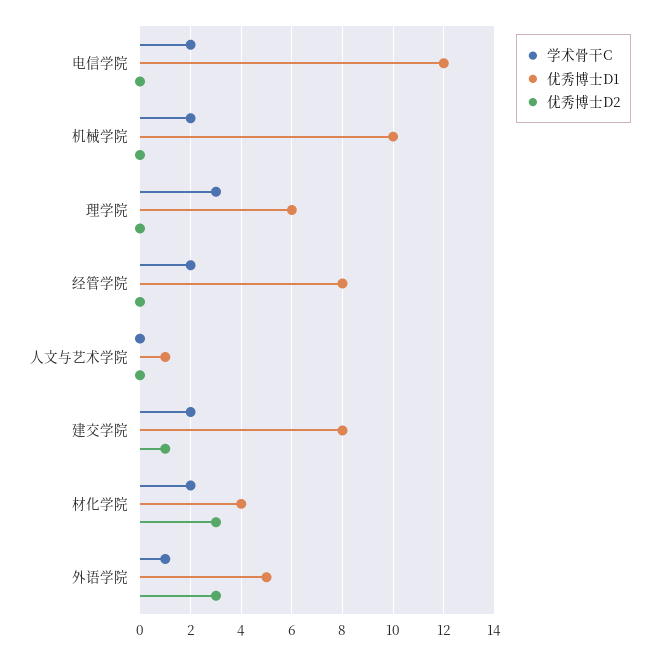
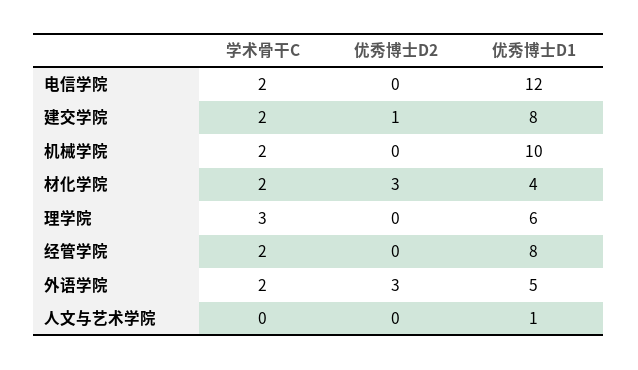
学术骨干C, 外语学院: 1 -> 2

